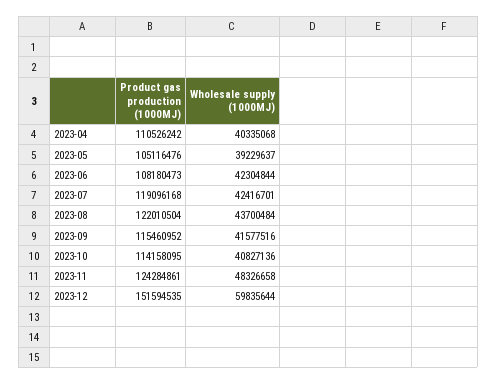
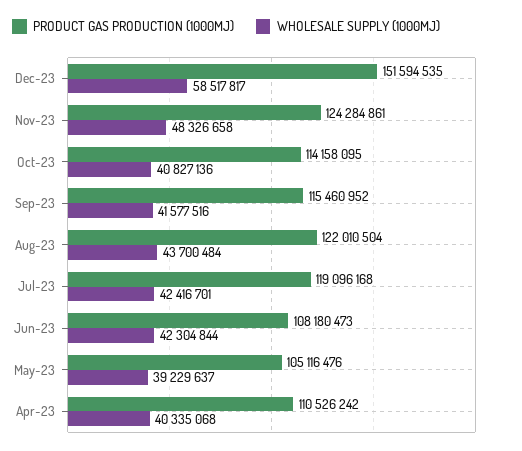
Wholesale supply (1000MJ), 2023-12: 59835644 -> 58517817

